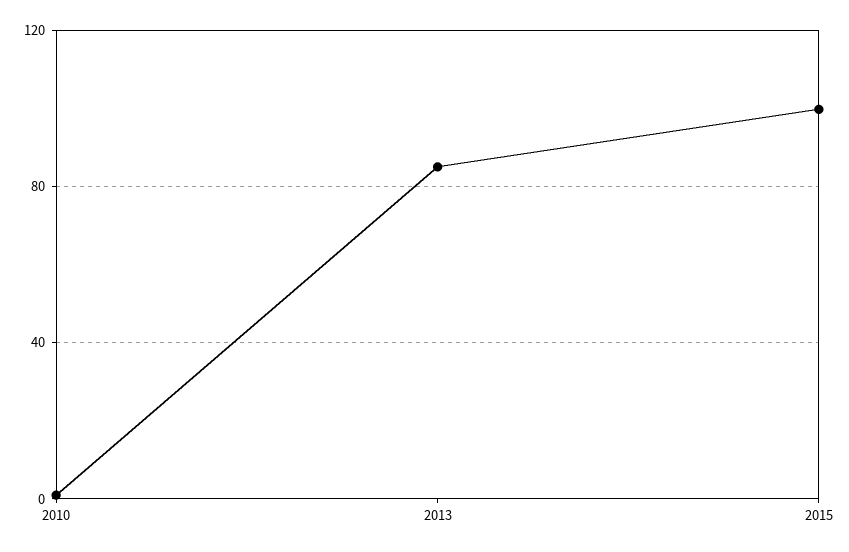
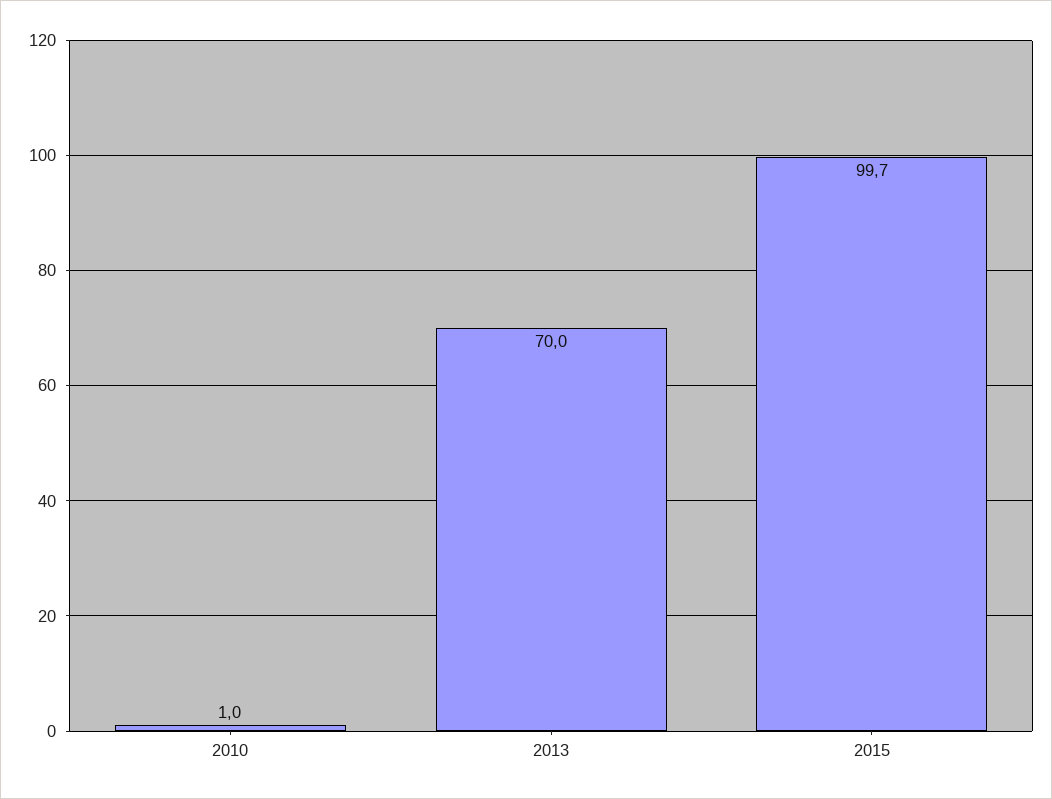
2013: 85 -> 70

